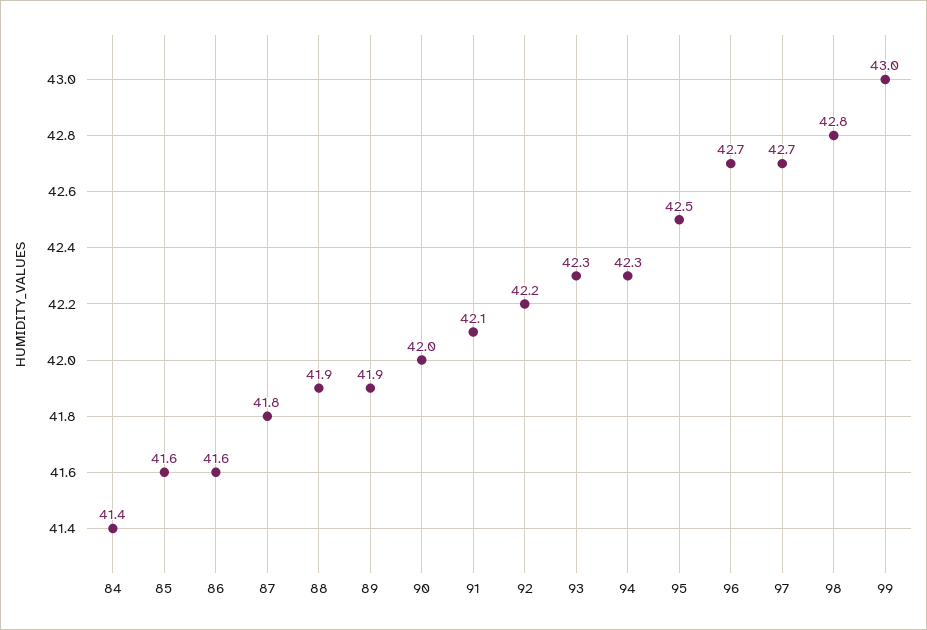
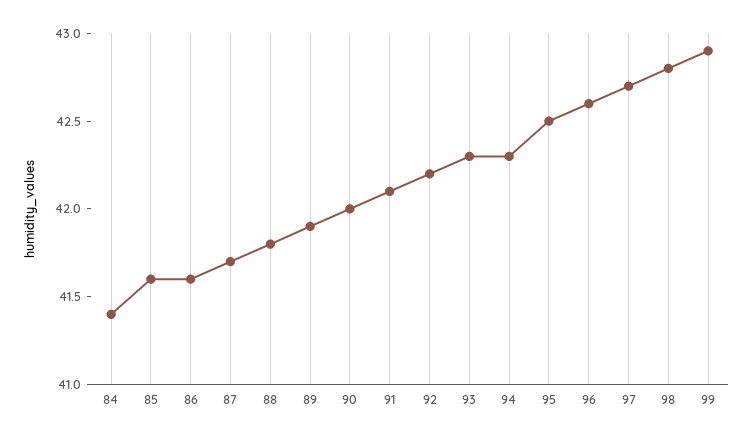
87: 41.8 -> 41.7
88: 41.9 -> 41.8
96: 42.7 -> 42.6
99: 43 -> 42.9

